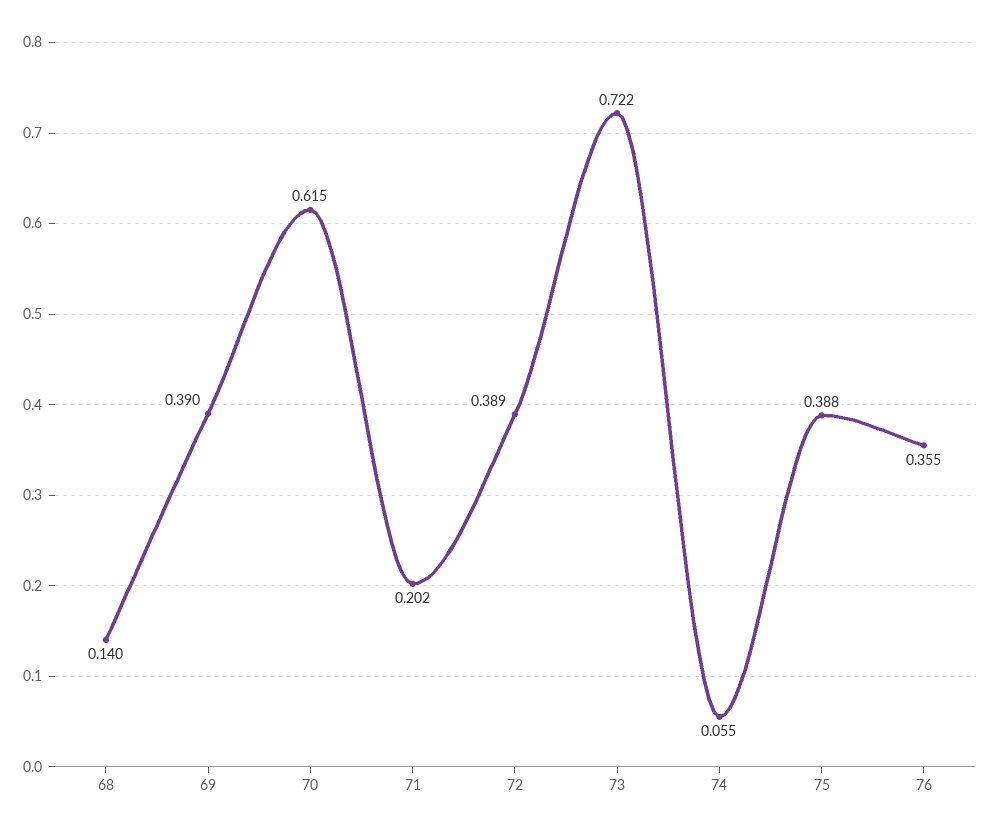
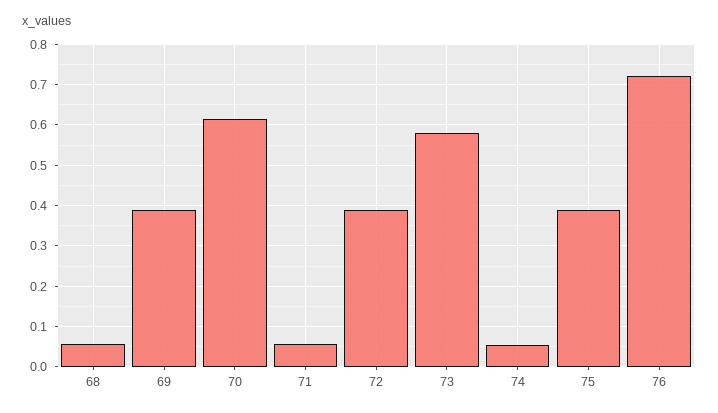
68: 0.14 -> 0.06
71: 0.202 -> 0.06
73: 0.722 -> 0.58
76: 0.355 -> 0.72

